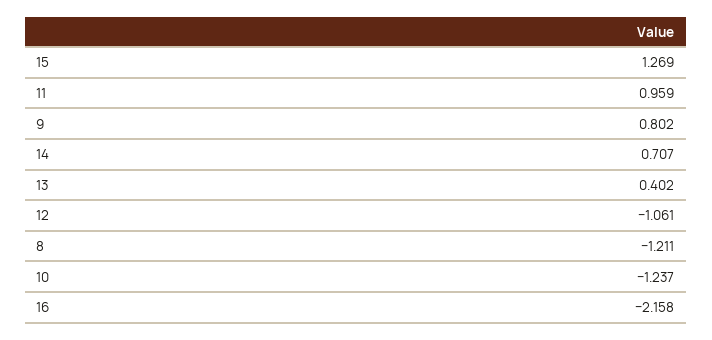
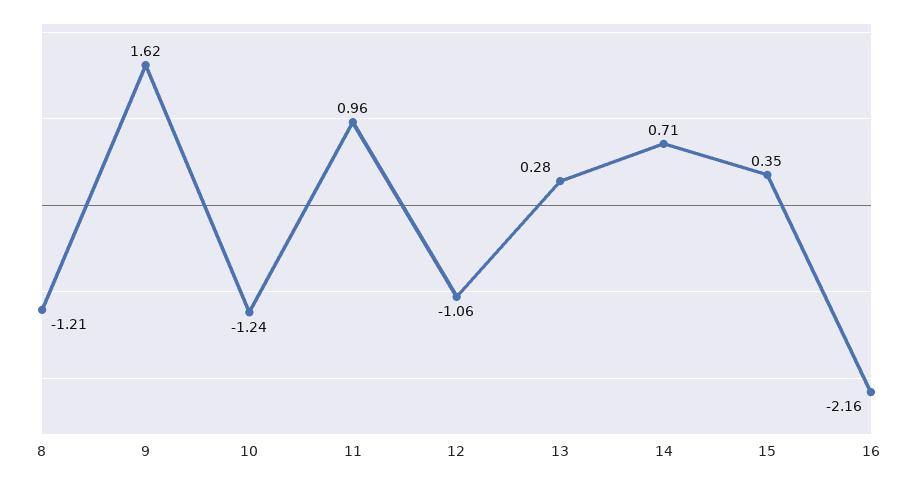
15: 1.269 -> 0.35
9: 0.802 -> 1.62
13: 0.402 -> 0.28

